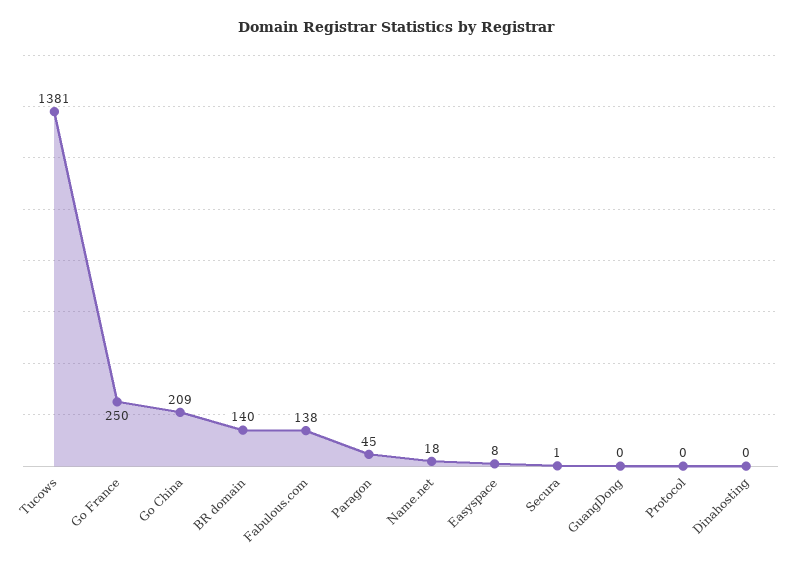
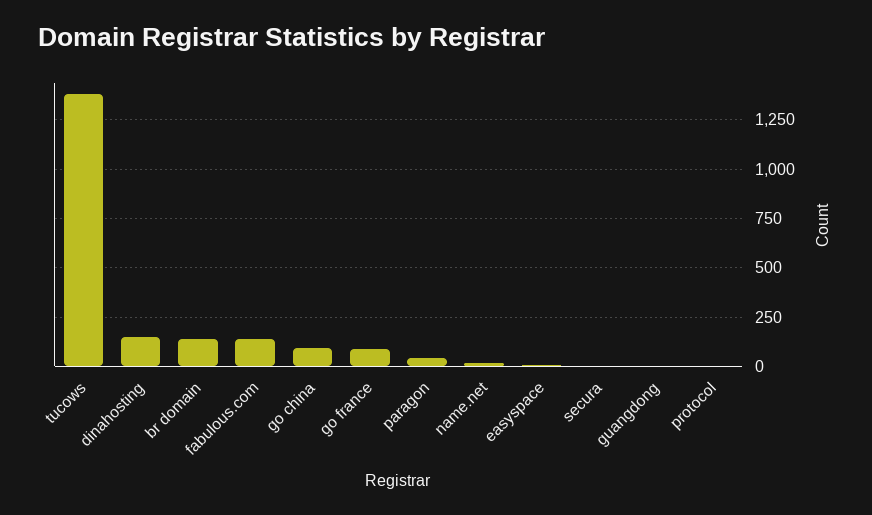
Go France: 250 -> 100
Go China: 209 -> 100
Dinahosting: 0 -> 150

